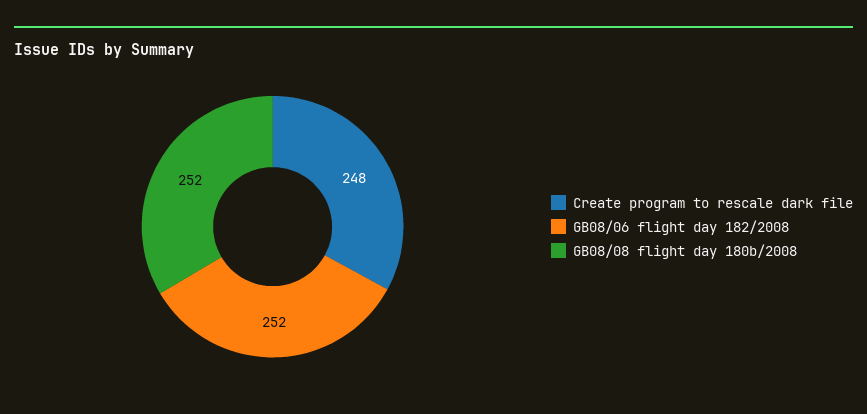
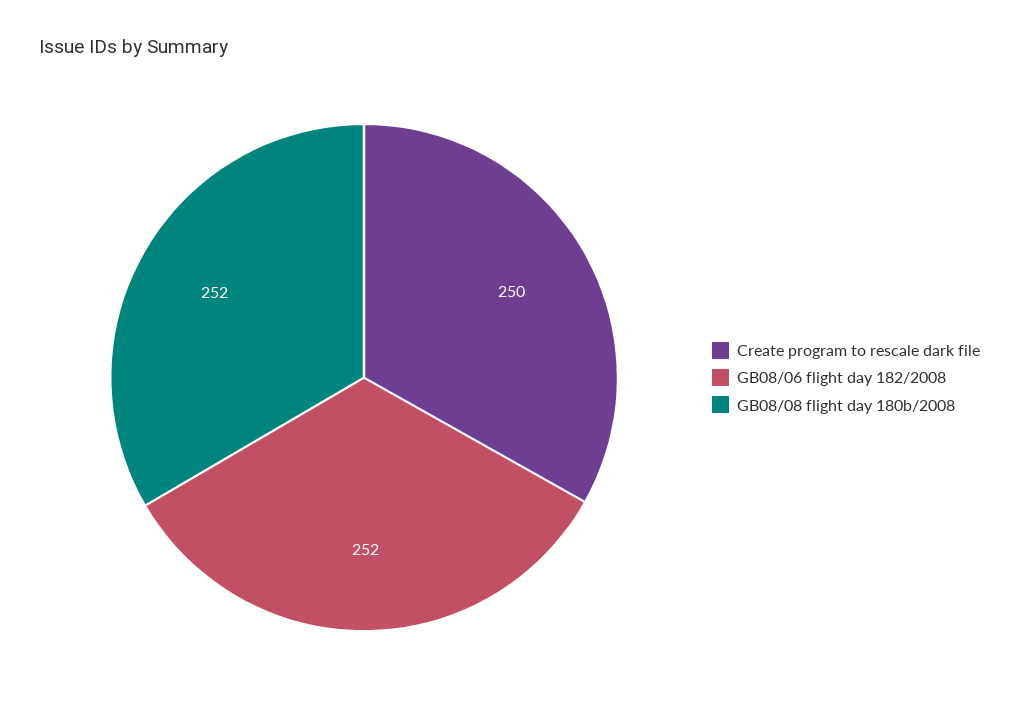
Create program to rescale dark file: 248 -> 250

